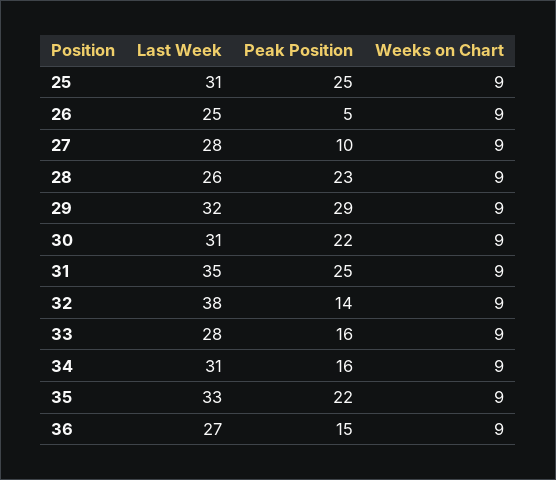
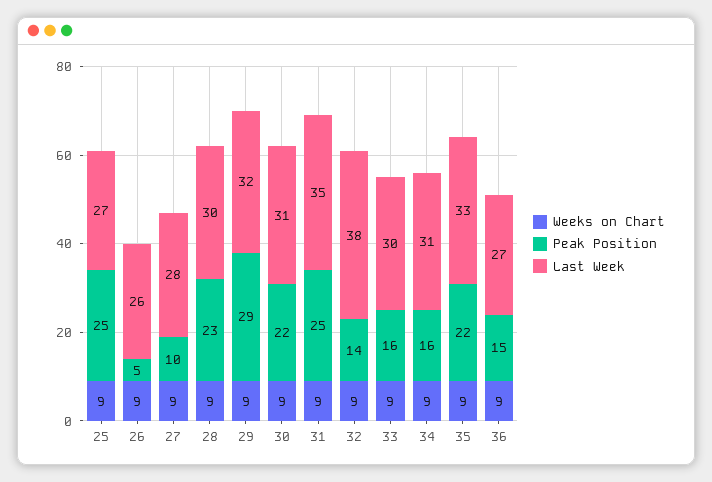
Last Week, 25: 31 -> 27
Last Week, 26: 25 -> 26
Last Week, 28: 26 -> 30
Last Week, 33: 28 -> 30

